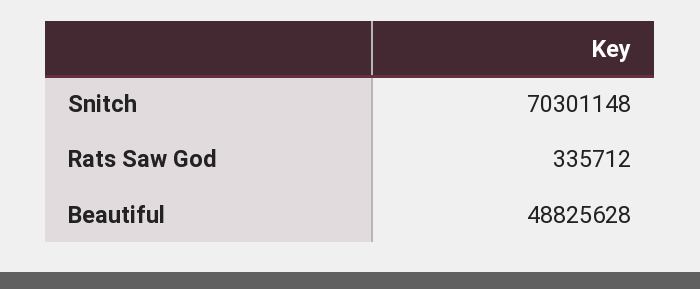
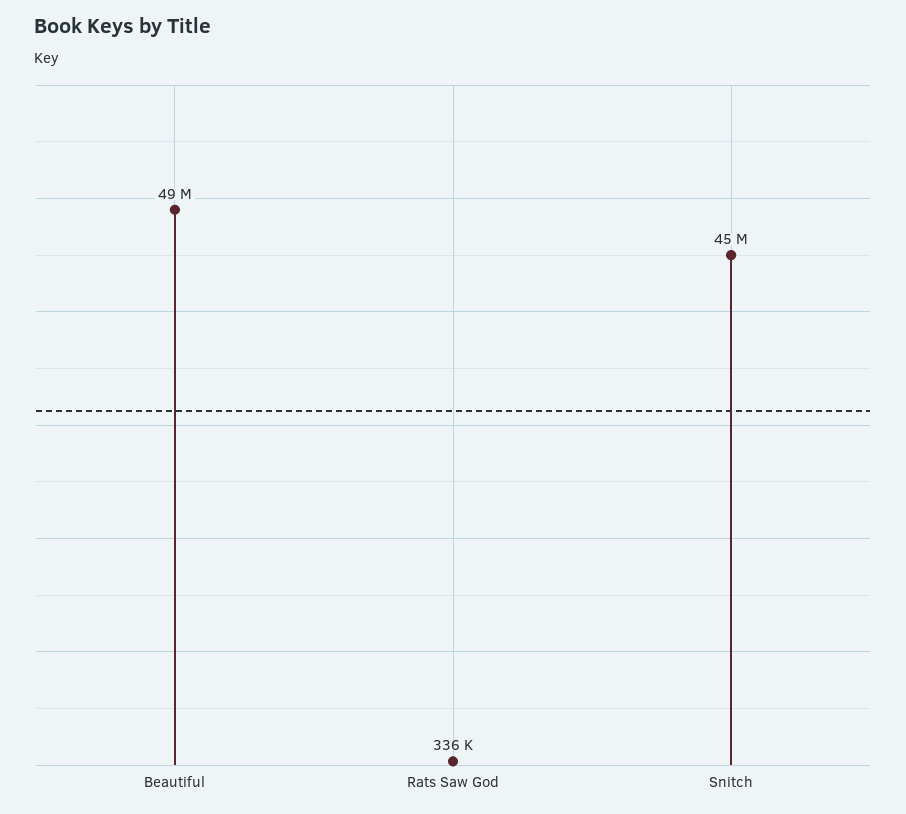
Snitch: 70301148 -> 45000000

